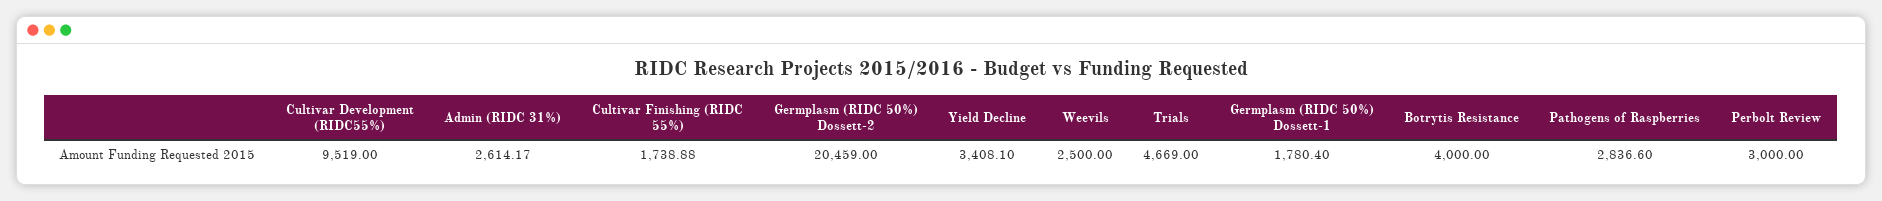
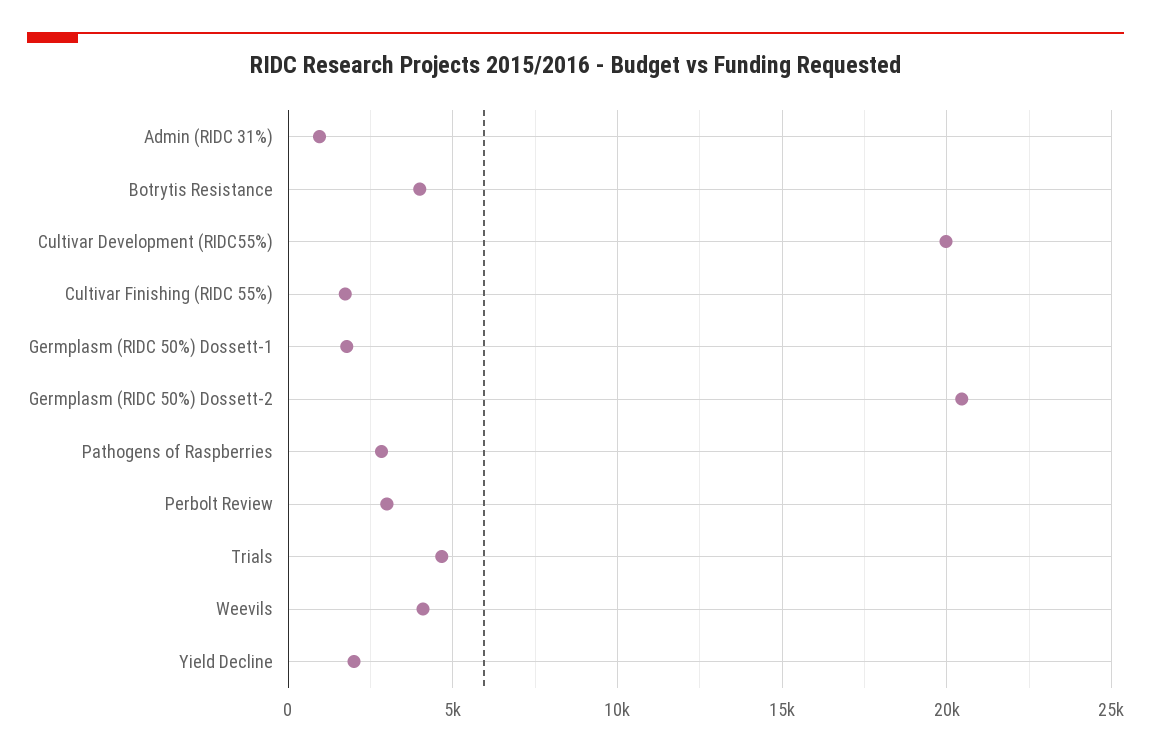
Cultivar Development (RIDC55%): 9519 -> 20000
Admin (RIDC 31%): 2614.17 -> 1000
Yield Decline: 3408.1 -> 2000
Weevils: 2500 -> 4000

